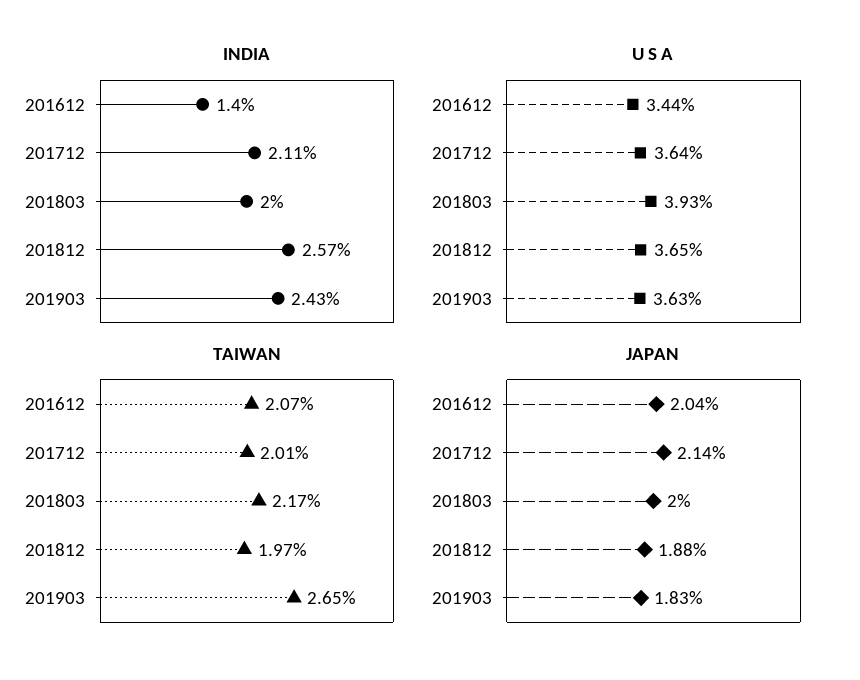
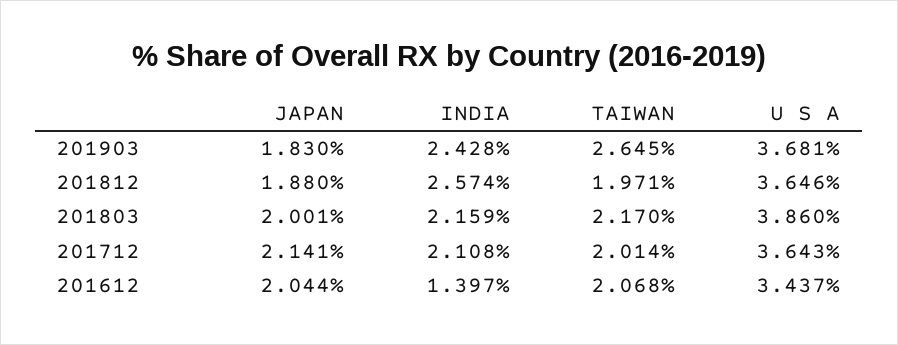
INDIA, 201803: 2 -> 2.159
U S A, 201803: 3.93 -> 3.86
U S A, 201903: 3.63 -> 3.681

